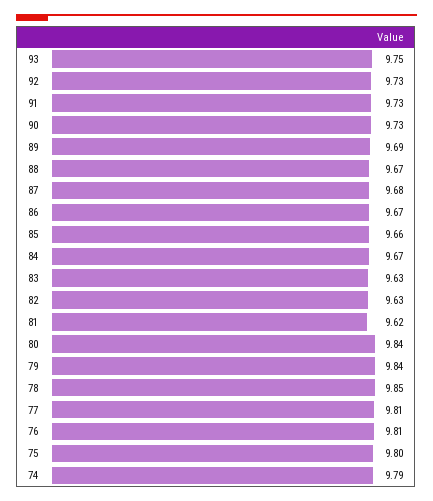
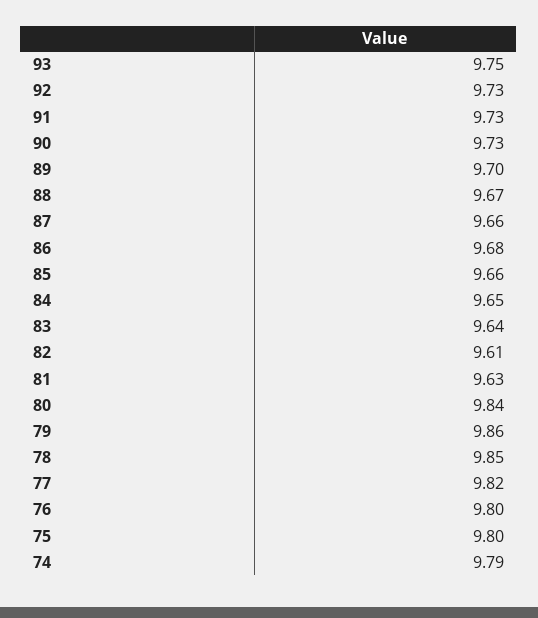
89: 9.69 -> 9.7
87: 9.68 -> 9.66
86: 9.67 -> 9.68
84: 9.67 -> 9.65
83: 9.63 -> 9.64
82: 9.63 -> 9.61
81: 9.62 -> 9.63
79: 9.84 -> 9.86
77: 9.81 -> 9.82
76: 9.81 -> 9.8

